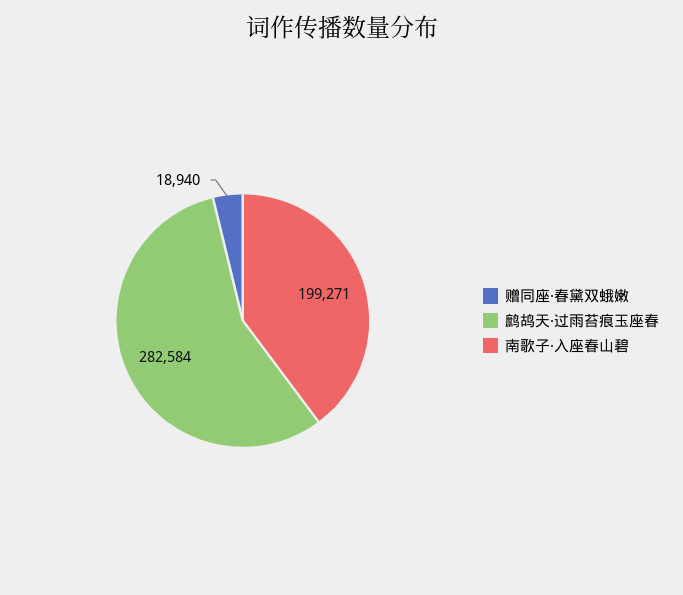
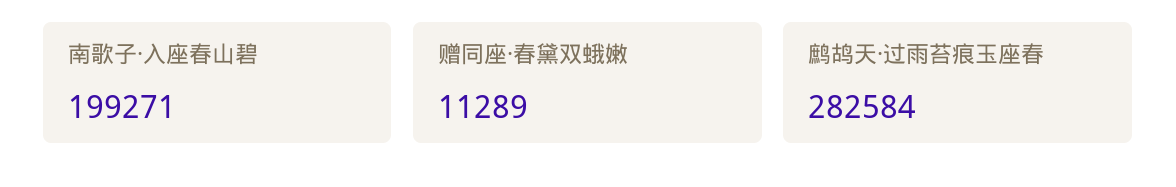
赠同座·春黛双蛾嫩: 18940 -> 11289

